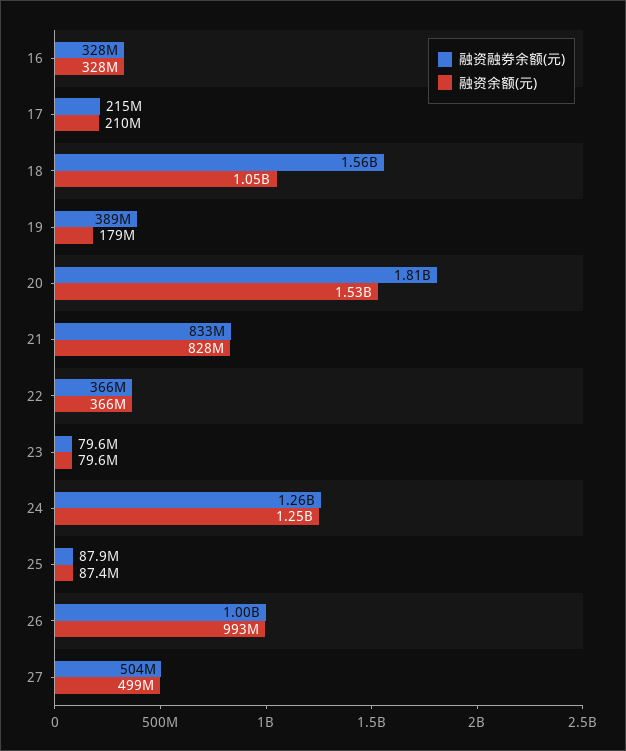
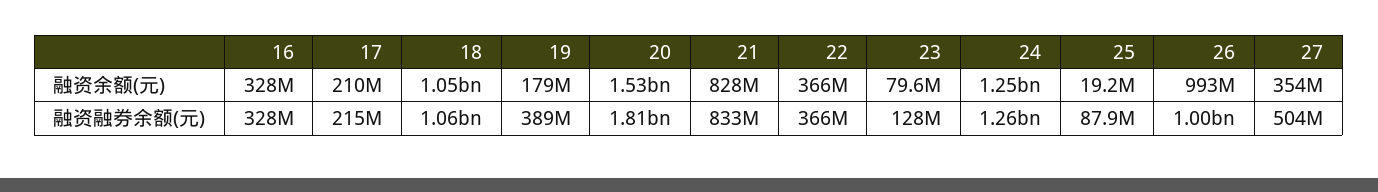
融资融券余额(元), 18: 1560000000 -> 1060000000
融资融券余额(元), 23: 79600000 -> 128000000
融资余额(元), 25: 87400000 -> 19200000
融资余额(元), 27: 499000000 -> 354000000

